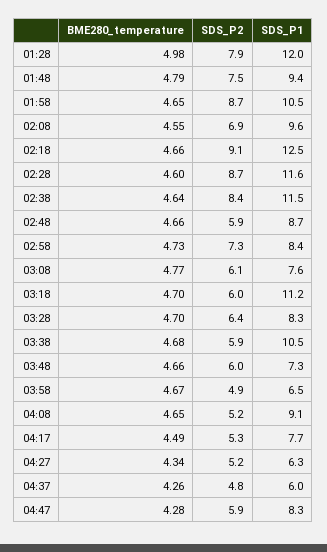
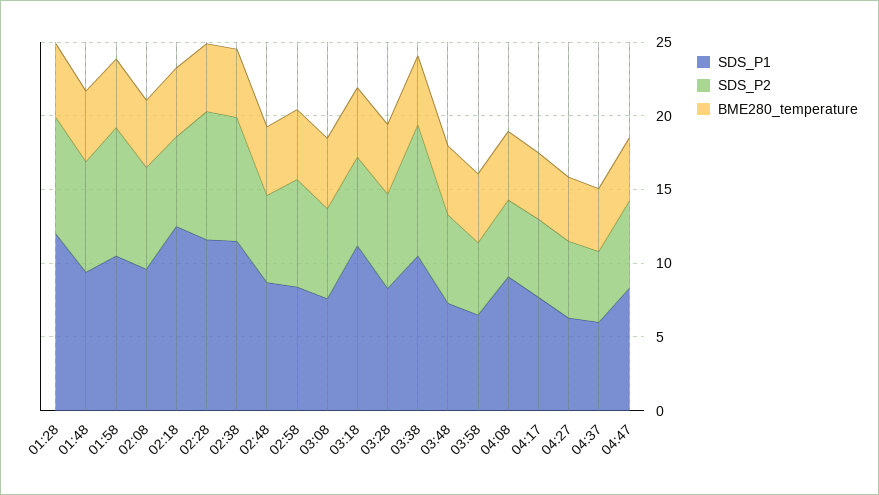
SDS_P2, 02:18: 9.1 -> 6
SDS_P2, 03:38: 5.9 -> 9

